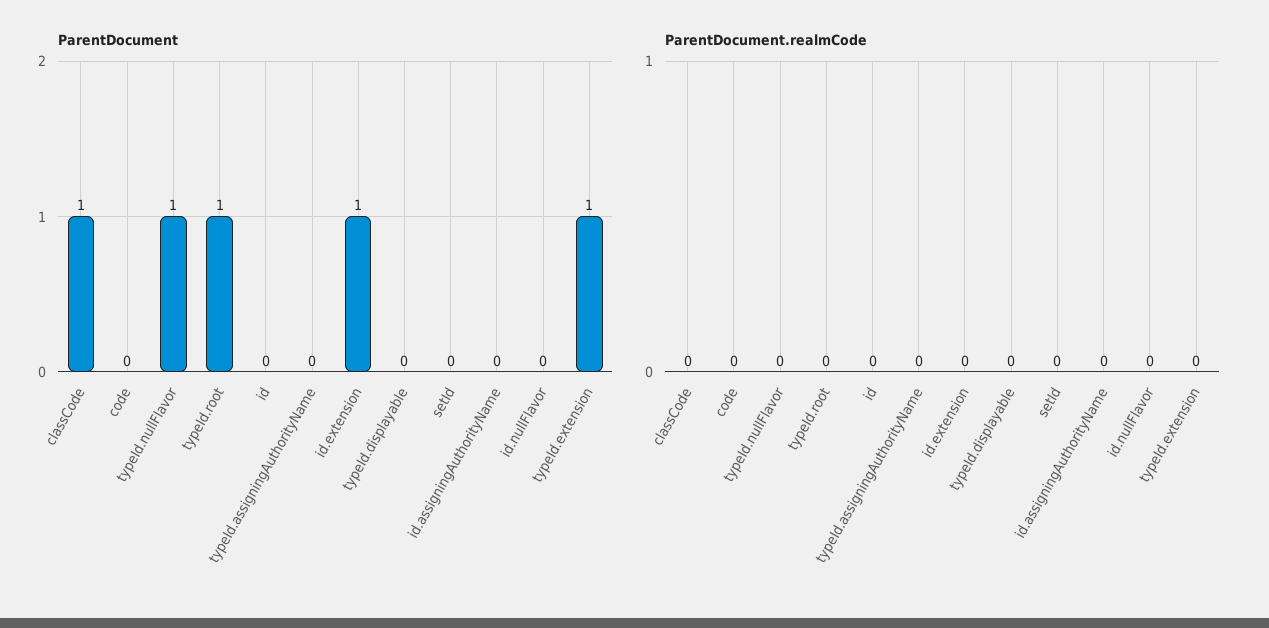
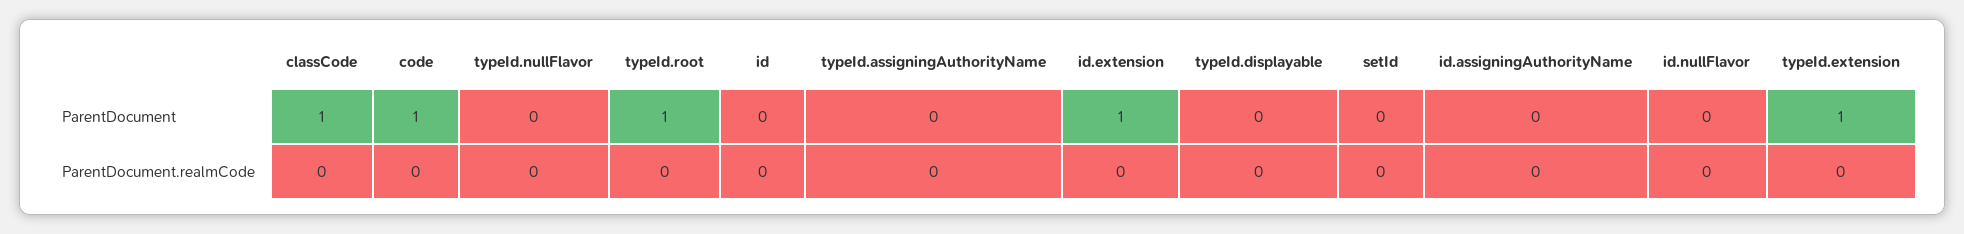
ParentDocument, code: 0 -> 1
ParentDocument, typeId.nullFlavor: 1 -> 0

